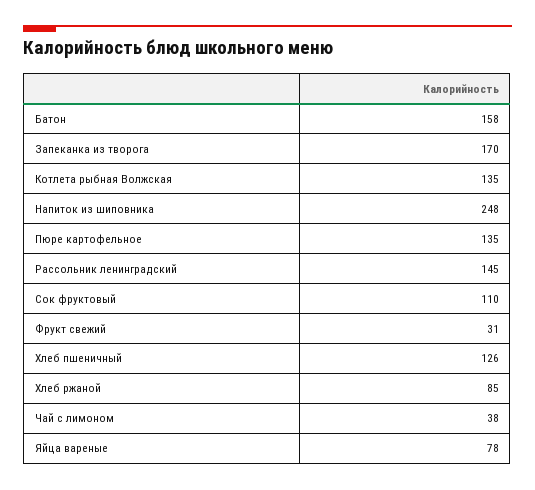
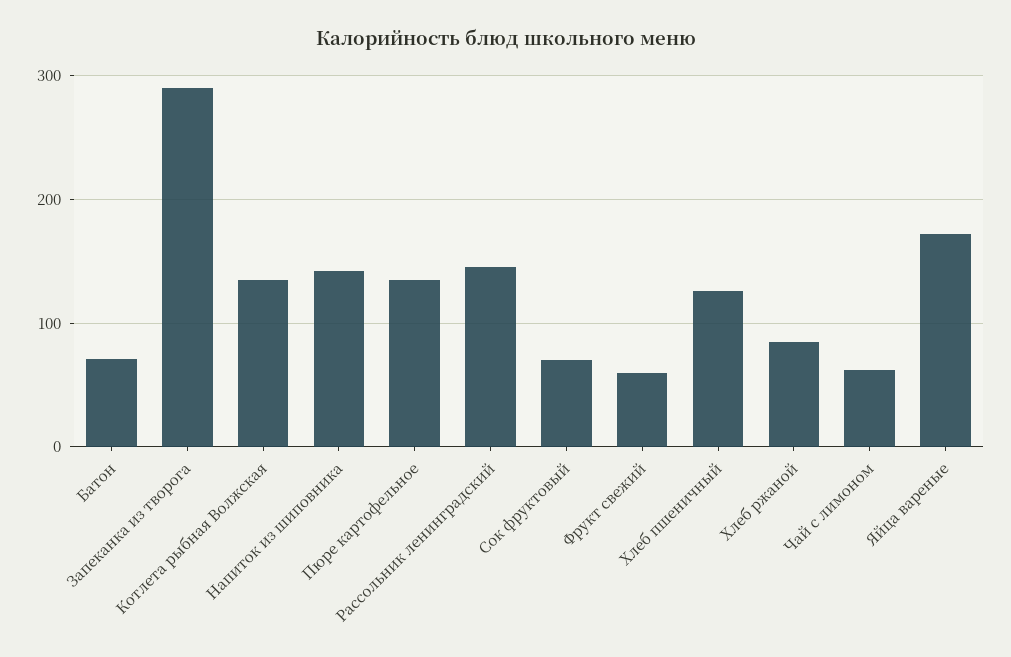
Батон: 158 -> 70
Запеканка из творога: 170 -> 290
Напиток из шиповника: 248 -> 140
Сок фруктовый: 110 -> 70
Фрукт свежий: 31 -> 60
Чай с лимоном: 38 -> 60
Яйца вареные: 78 -> 170

